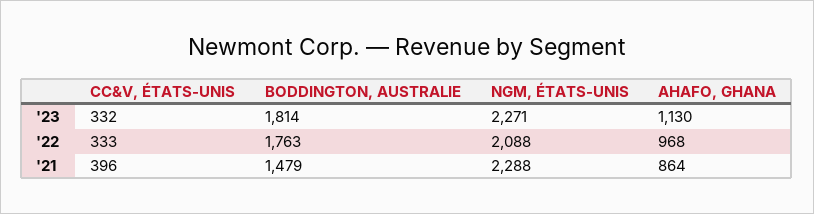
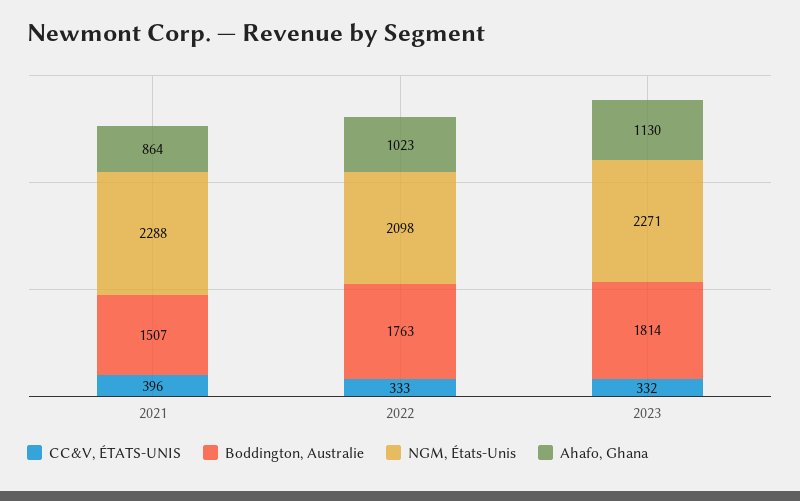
NGM, ÉTATS-UNIS, '22: 2088 -> 2098
AHAFO, GHANA, '22: 968 -> 1023
BODDINGTON, AUSTRALIE, '21: 1479 -> 1507

